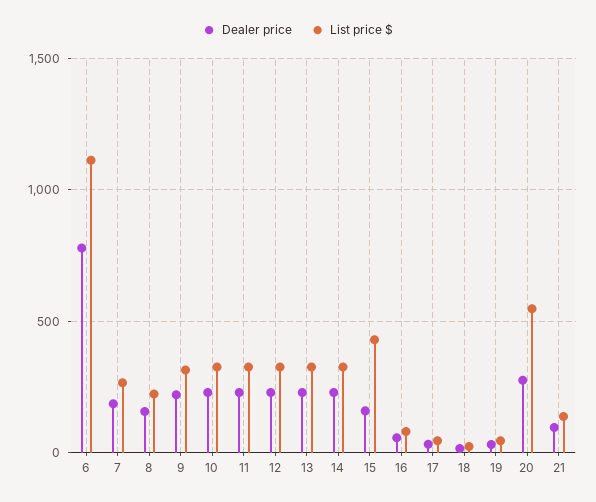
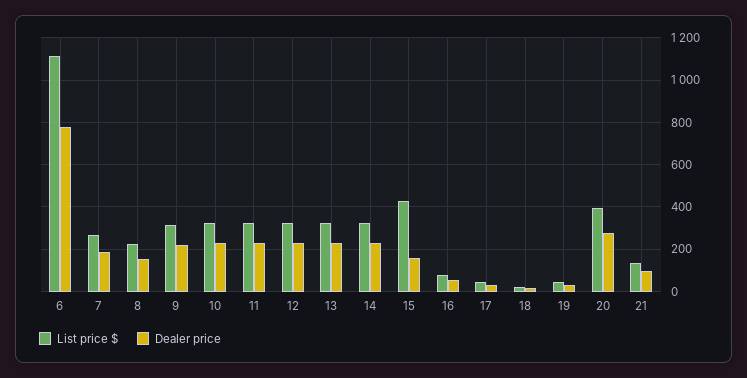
List price $, 20: 550 -> 400

